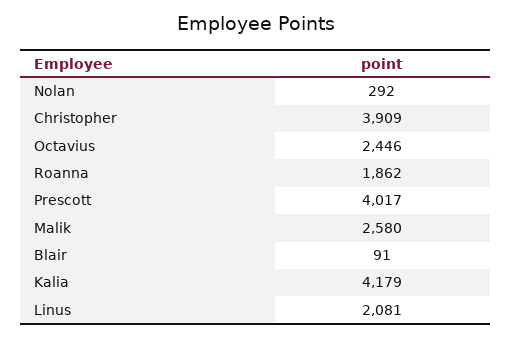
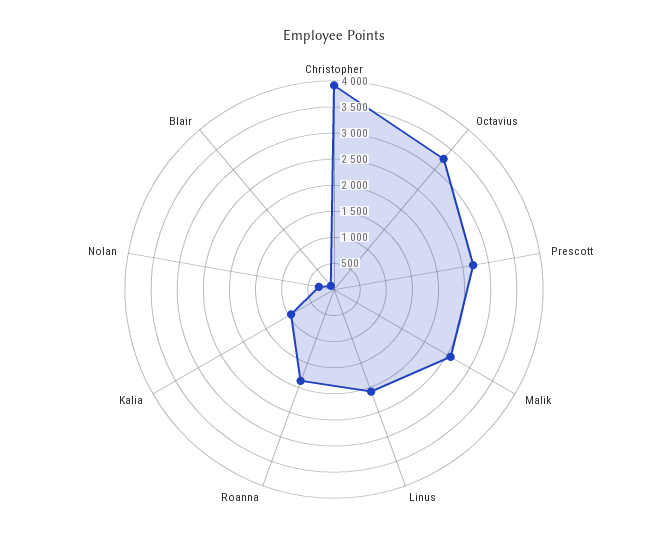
Octavius: 2446 -> 3250
Prescott: 4017 -> 2750
Kalia: 4179 -> 1000

